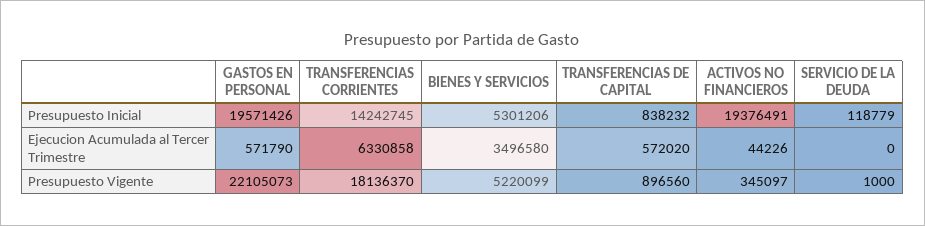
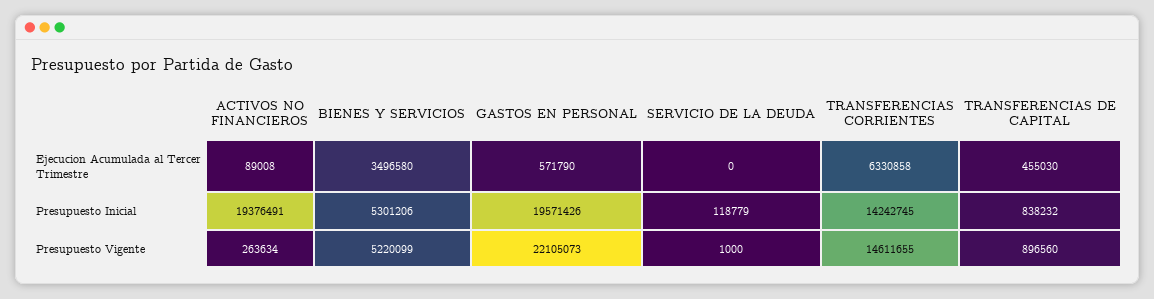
TRANSFERENCIAS DE CAPITAL, Ejecucion Acumulada al Tercer Trimestre: 572020 -> 455030
ACTIVOS NO FINANCIEROS, Ejecucion Acumulada al Tercer Trimestre: 44226 -> 89008
TRANSFERENCIAS CORRIENTES, Presupuesto Vigente: 18136370 -> 14611655
ACTIVOS NO FINANCIEROS, Presupuesto Vigente: 345097 -> 263634

